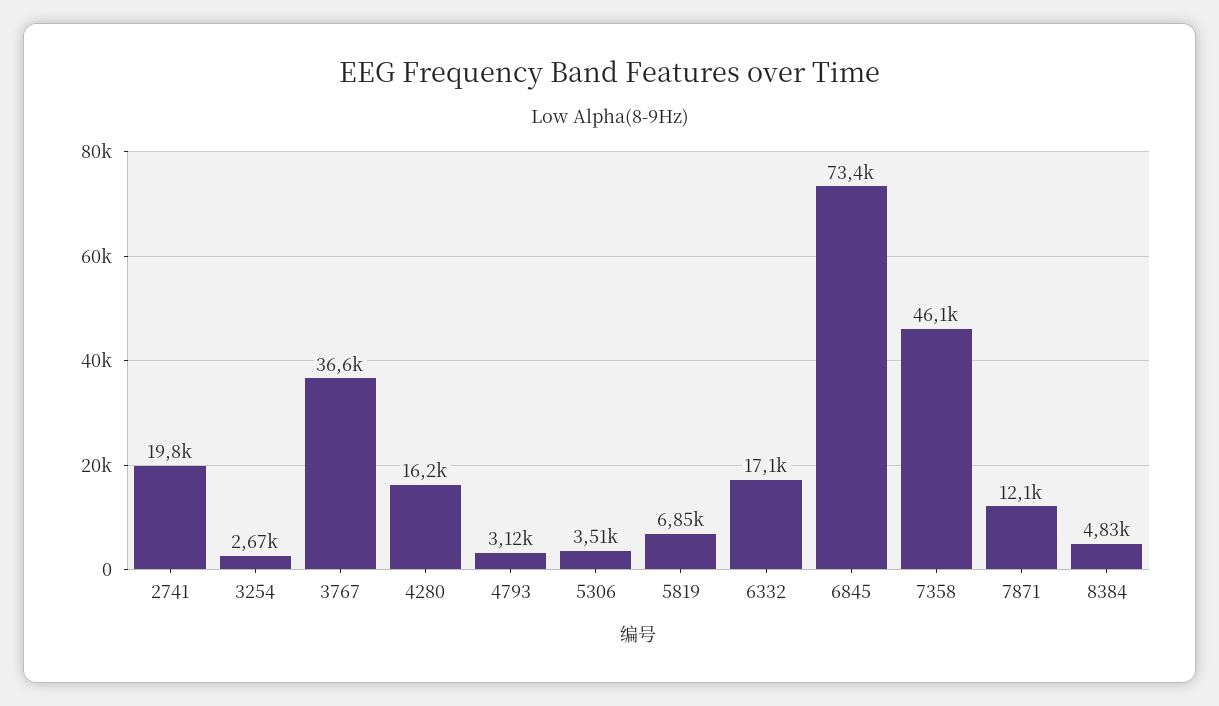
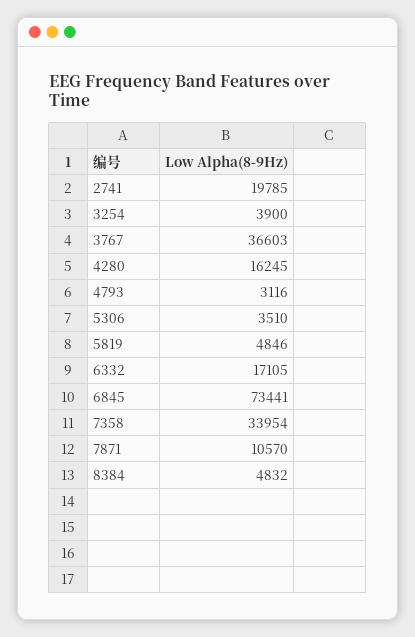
3254: 2670 -> 3900
5819: 6850 -> 4846
7358: 46100 -> 33954
7871: 12100 -> 10570

